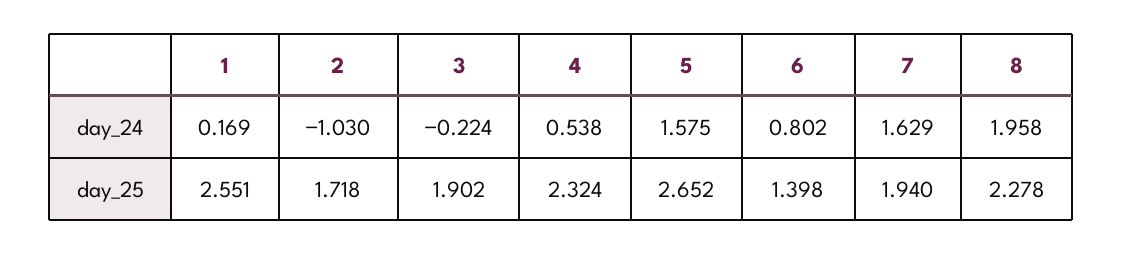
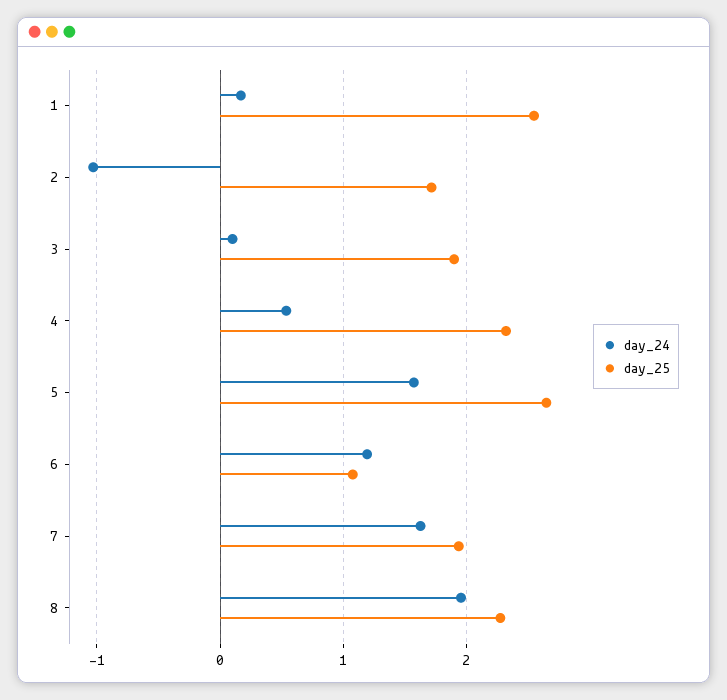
day_24, 3: -0.224 -> 0.1
day_24, 6: 0.802 -> 1.2
day_25, 6: 1.398 -> 1.1

